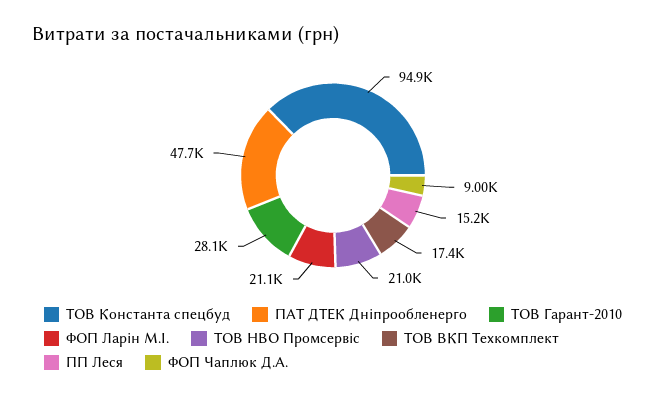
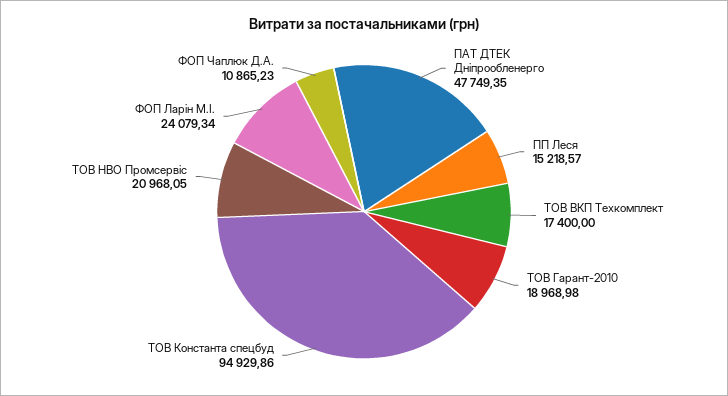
ТОВ Гарант-2010: 28100 -> 18968.98
ФОП Ларін М.І.: 21100 -> 24079.34
ФОП Чаплюк Д.А.: 9000 -> 10865.23

